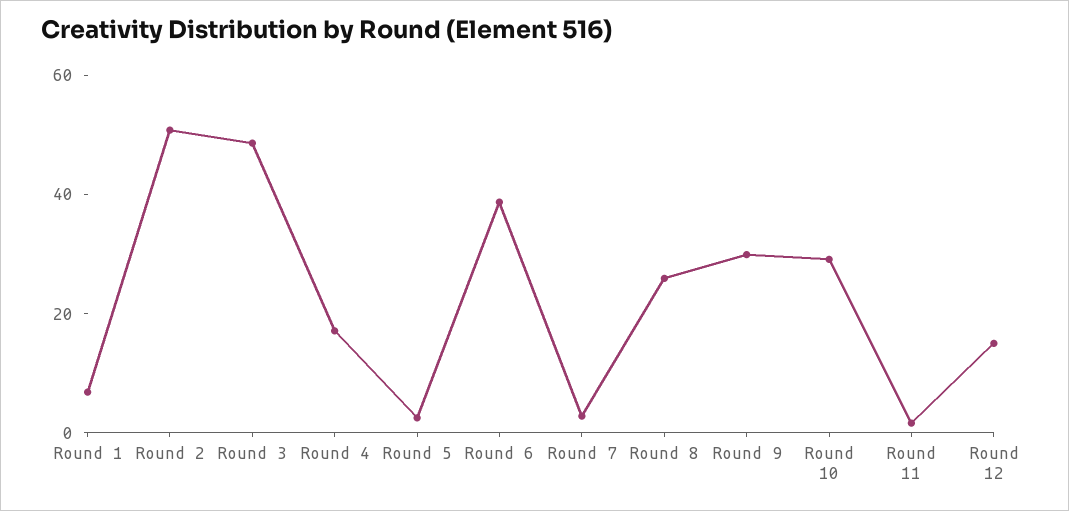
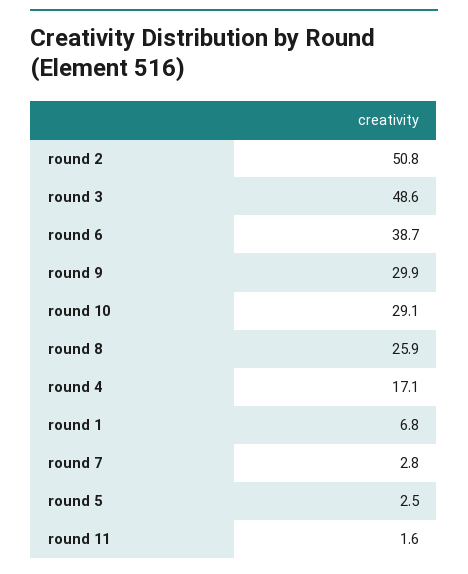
Round 12: 15 -> none

